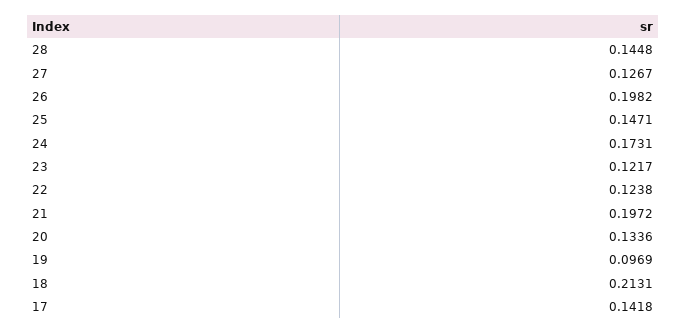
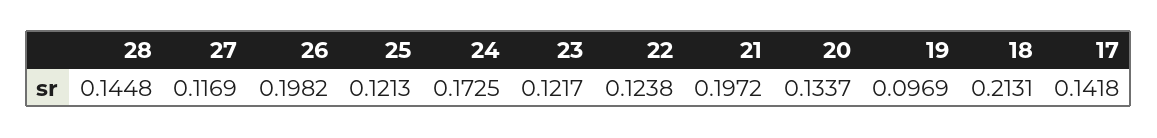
27: 0.1267 -> 0.1169
25: 0.1471 -> 0.1213
24: 0.1731 -> 0.1725
20: 0.1336 -> 0.1337

